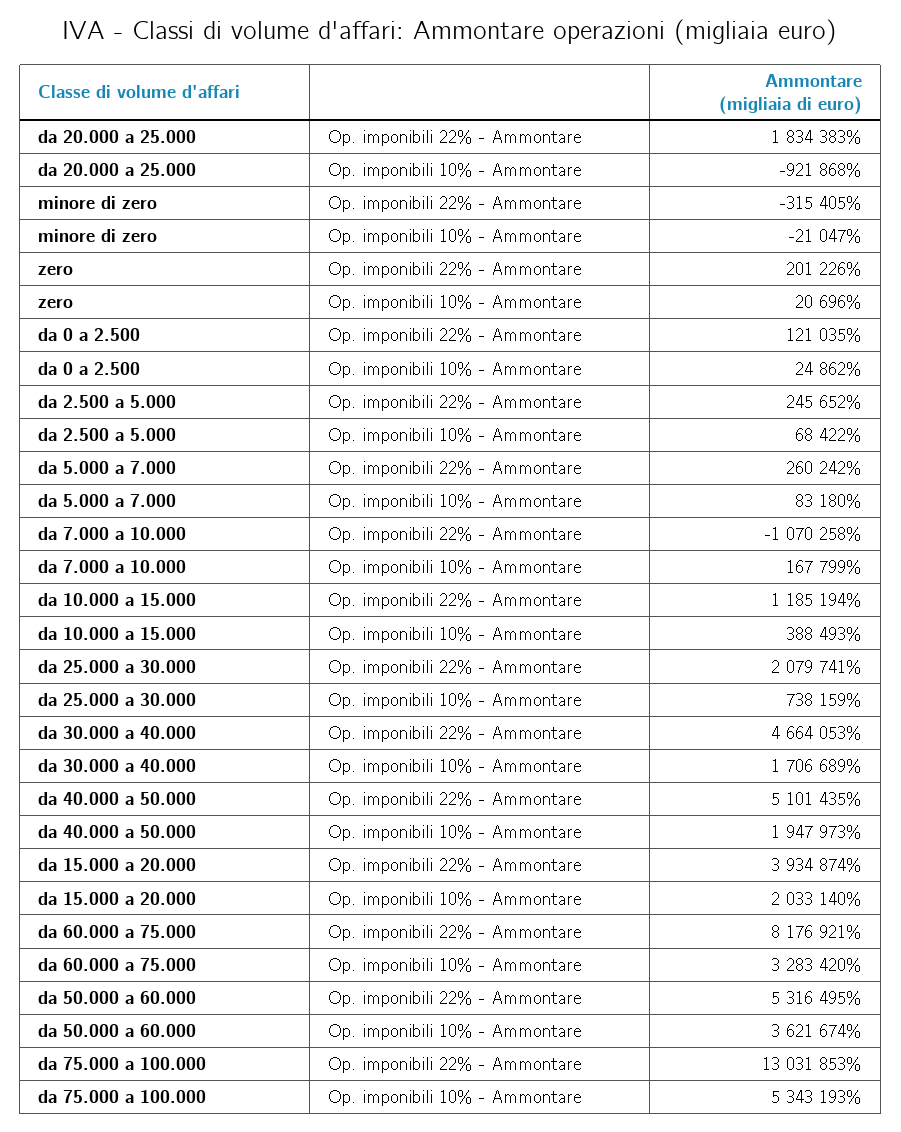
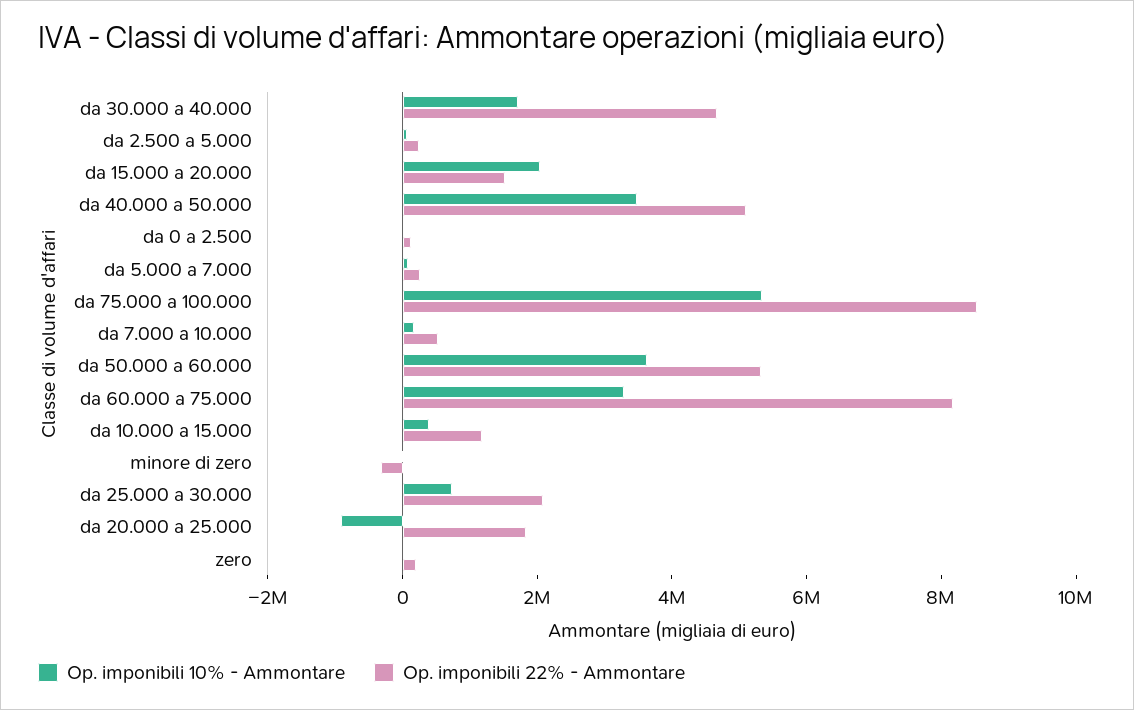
Op. imponibili 22% - Ammontare, da 7.000 a 10.000: -1070258 -> 500000
Op. imponibili 10% - Ammontare, da 40.000 a 50.000: 1947973 -> 3500000
Op. imponibili 22% - Ammontare, da 15.000 a 20.000: 3934874 -> 1500000
Op. imponibili 22% - Ammontare, da 75.000 a 100.000: 13031853 -> 8500000

